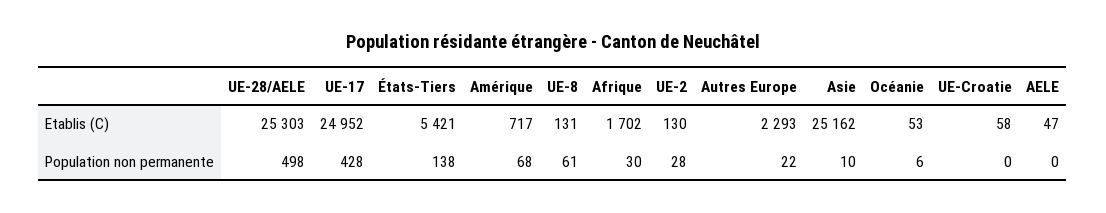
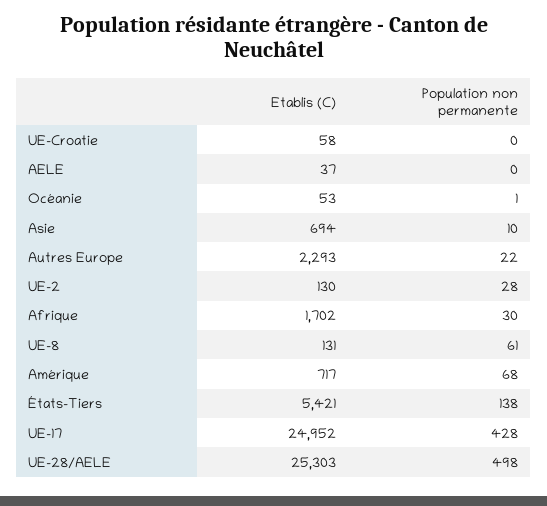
Asie, Etablis (C): 25162 -> 694
AELE, Etablis (C): 47 -> 37
Océanie, Population non permanente: 6 -> 1

